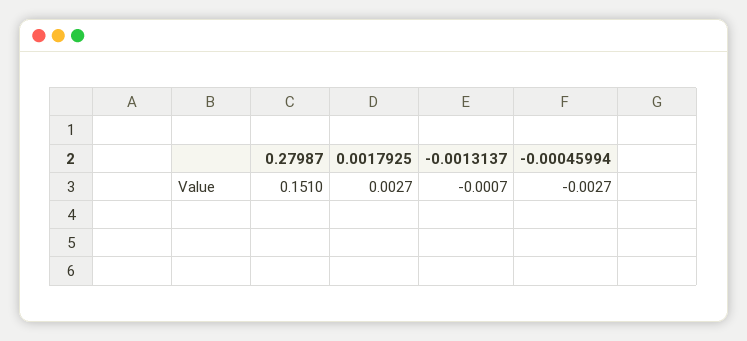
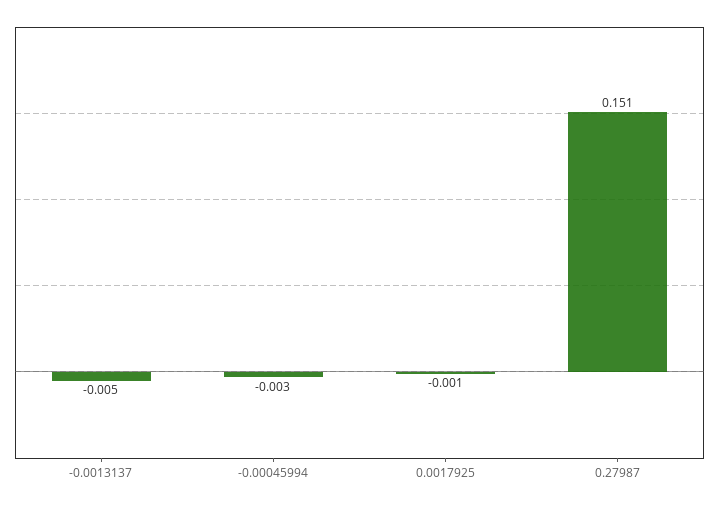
0.0017925: 0.0027 -> -0.001
-0.0013137: -0.0007 -> -0.005

